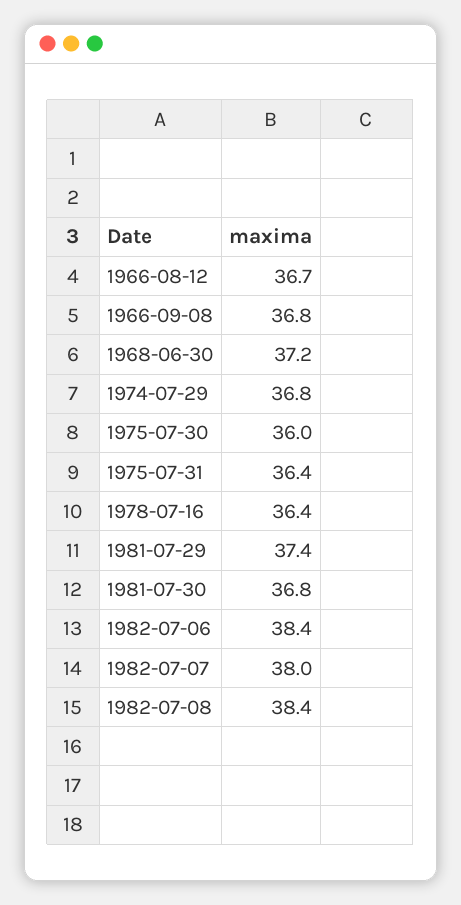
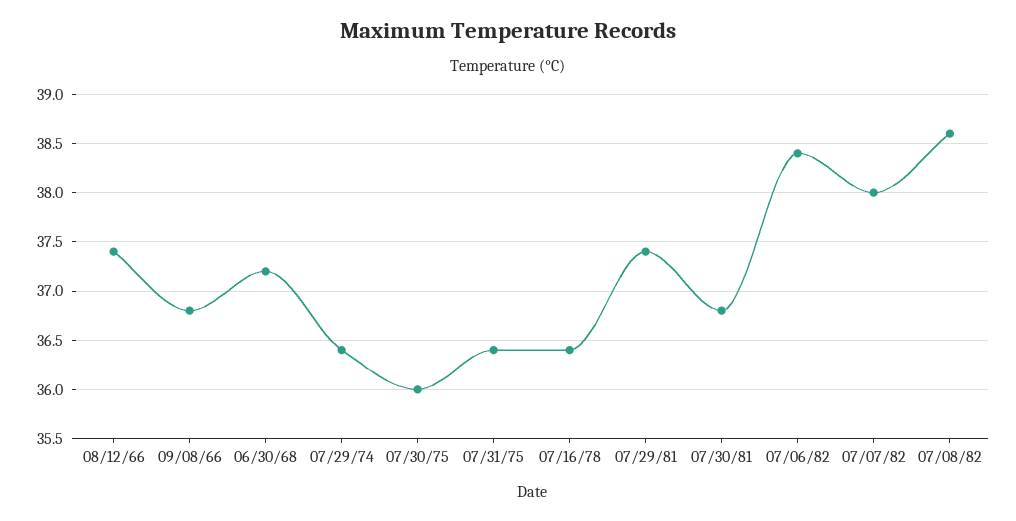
1966-08-12: 36.7 -> 37.4
1974-07-29: 36.8 -> 36.4
1982-07-08: 38.4 -> 38.6

